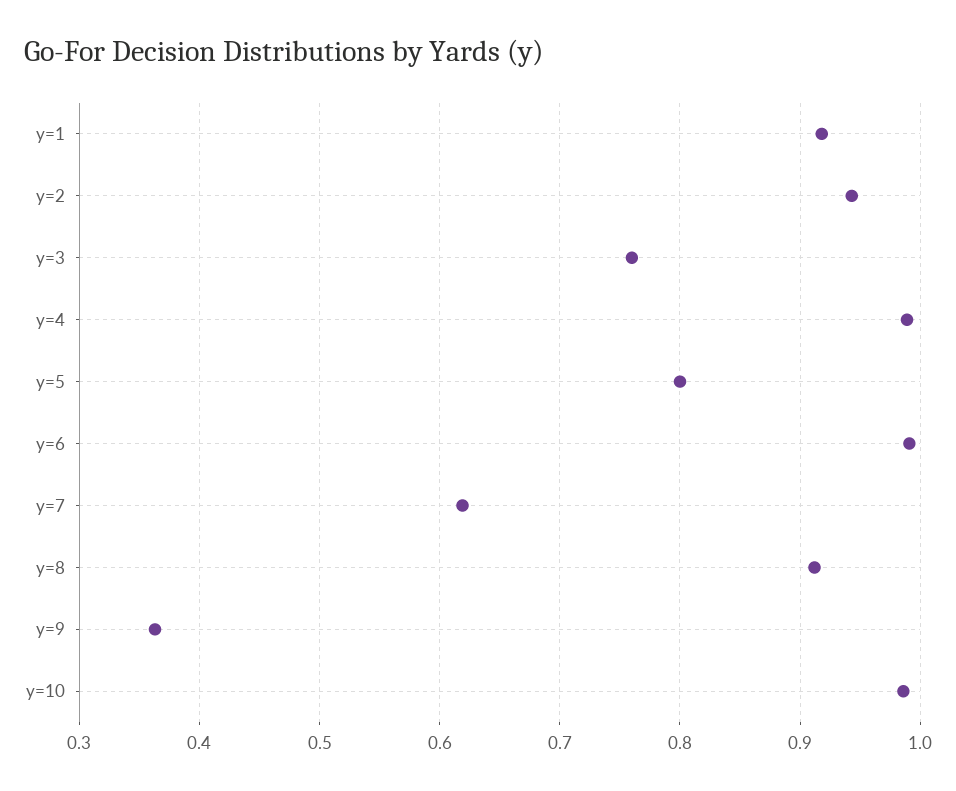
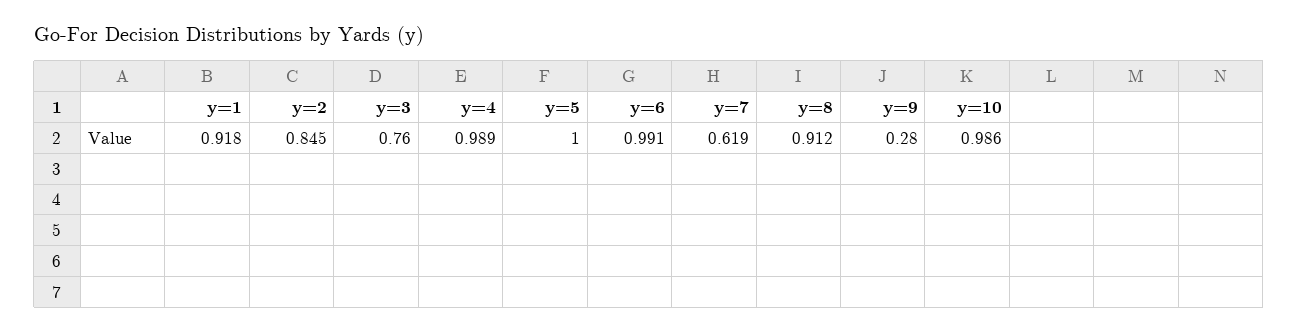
y=2: 0.94 -> 0.845
y=5: 0.8 -> 1
y=9: 0.36 -> 0.28

